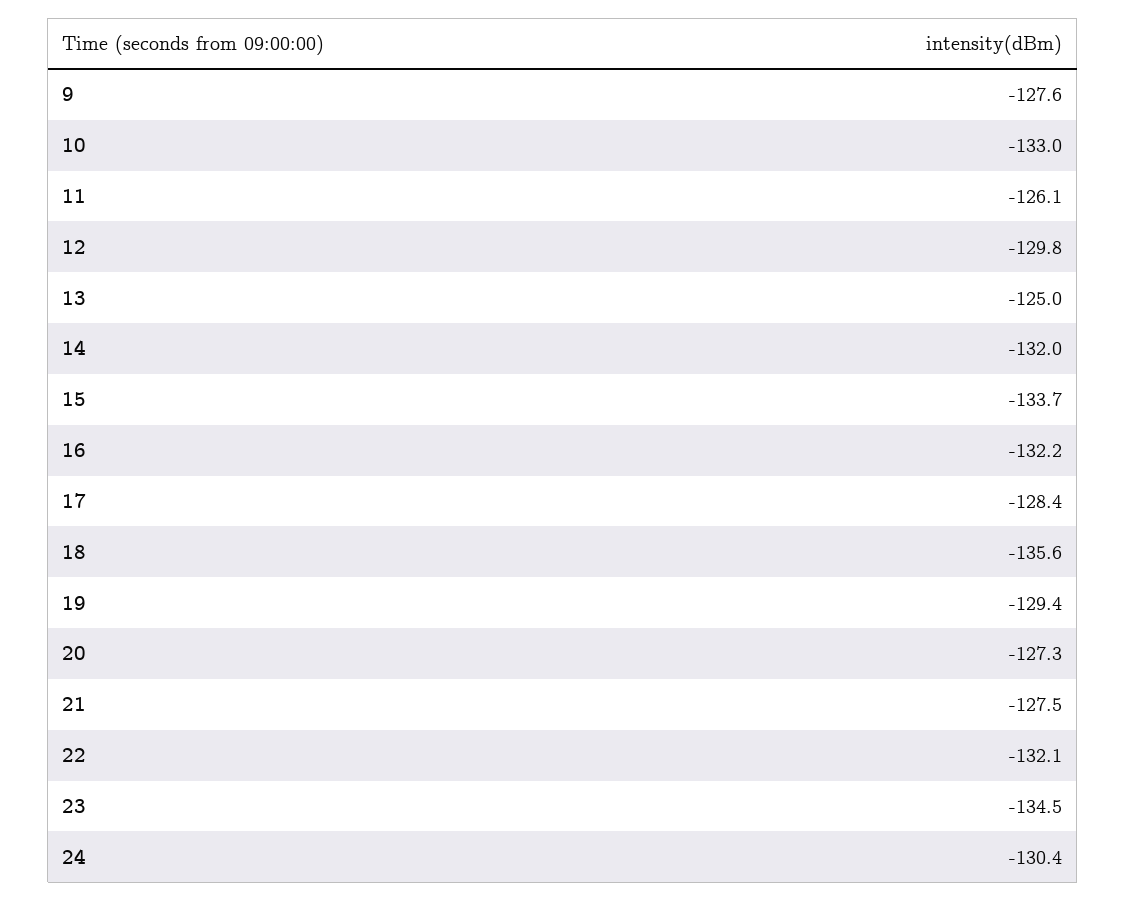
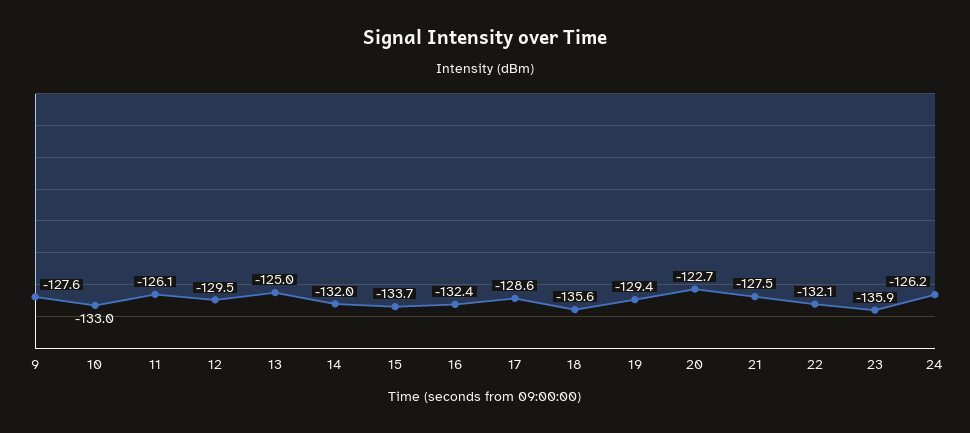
12: -129.8 -> -129.5
16: -132.2 -> -132.4
17: -128.4 -> -128.6
20: -127.3 -> -122.7
23: -134.5 -> -135.9
24: -130.4 -> -126.2

